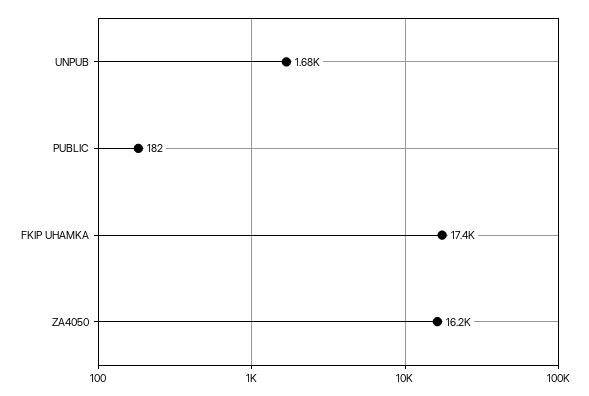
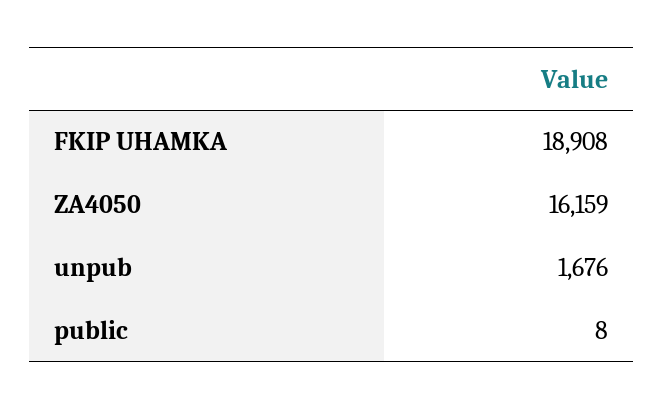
PUBLIC: 182 -> 8
FKIP UHAMKA: 17400 -> 18908

